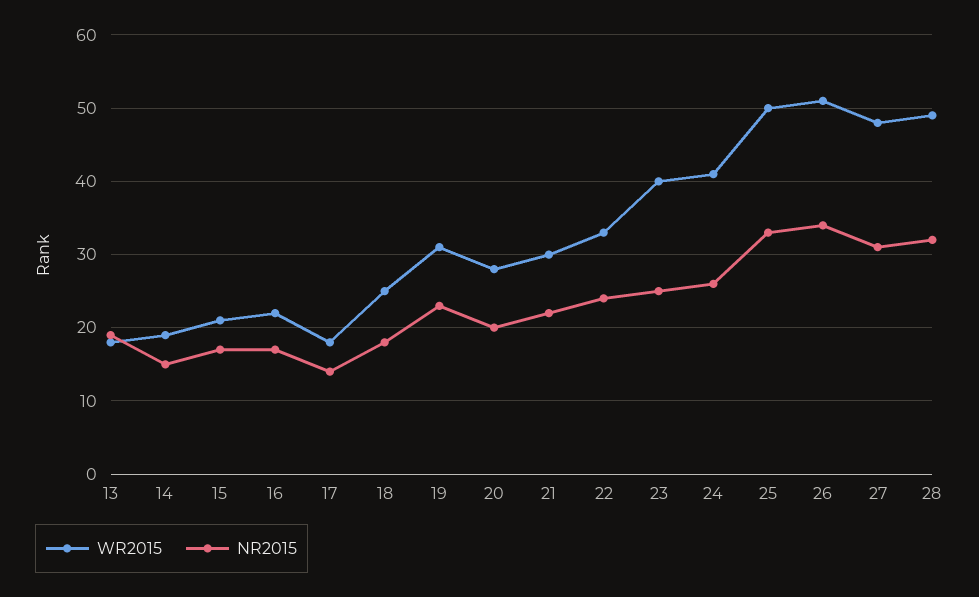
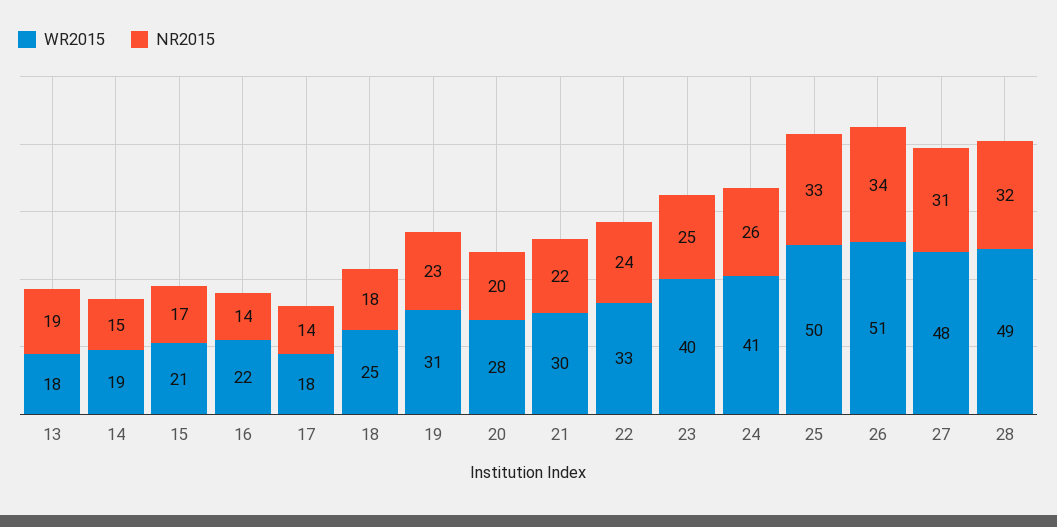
NR2015, 16: 17 -> 14

